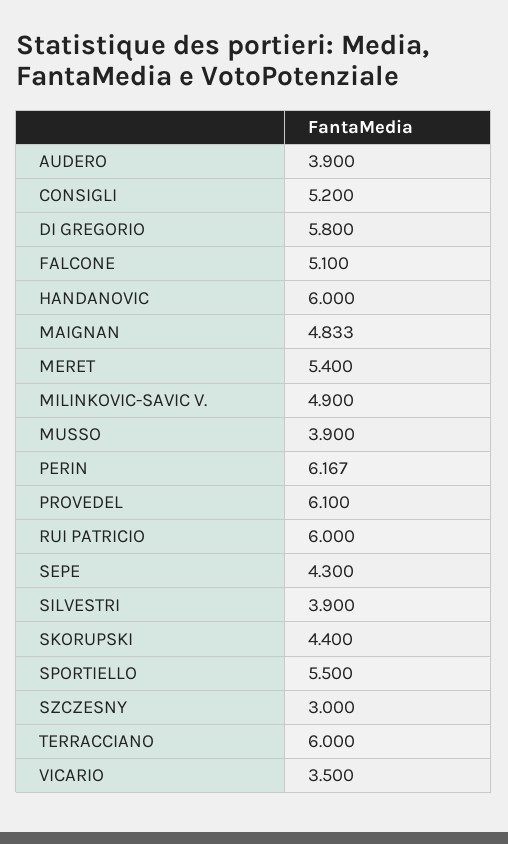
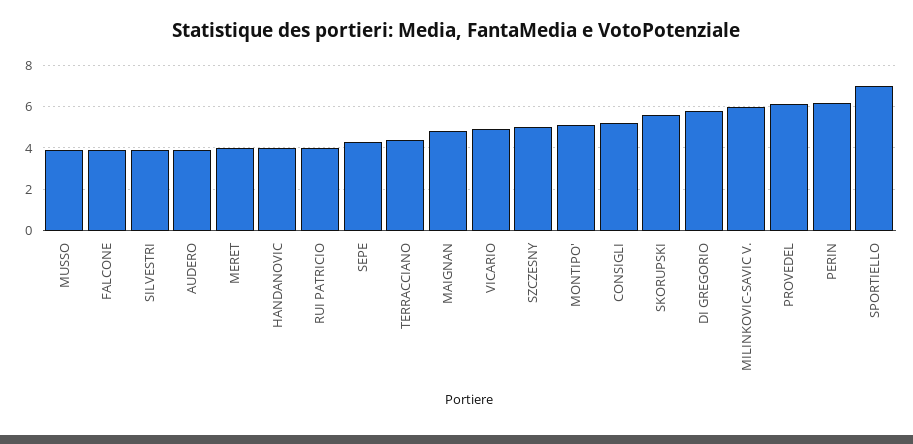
FALCONE: 5.1 -> 4
HANDANOVIC: 6 -> 4
MERET: 5.4 -> 4
MILINKOVIC-SAVIC V.: 4.9 -> 6
RUI PATRICIO: 6 -> 4
SKORUPSKI: 4.4 -> 5.5
SPORTIELLO: 5.5 -> 7
SZCZESNY: 3 -> 5
TERRACCIANO: 6 -> 4.5
VICARIO: 3.5 -> 5
MONTIPO': none -> 5

